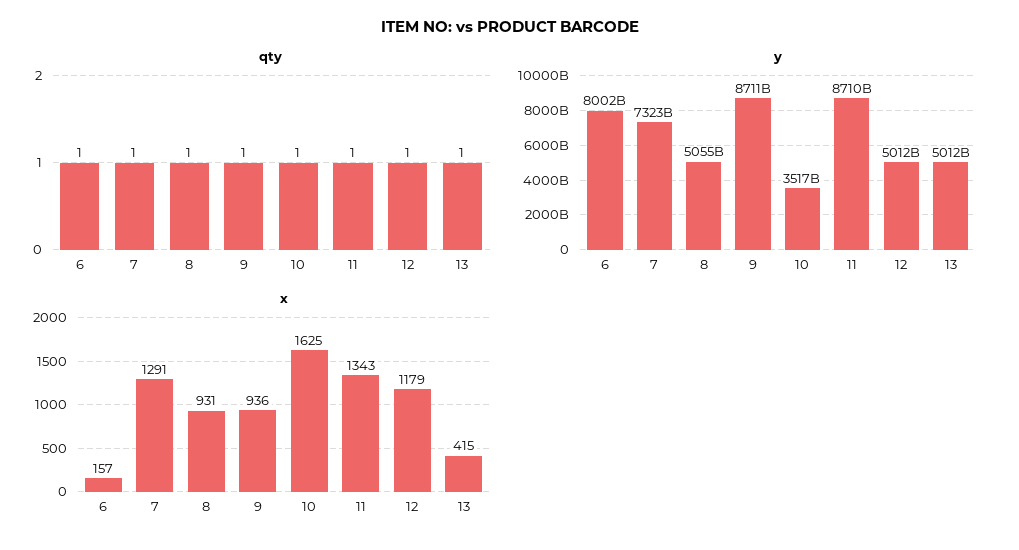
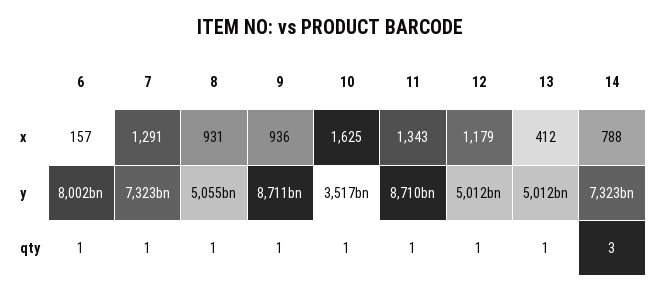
x, 13: 415 -> 412
x, 14: none -> 788
y, 14: none -> 7323000000000
qty, 14: none -> 3

